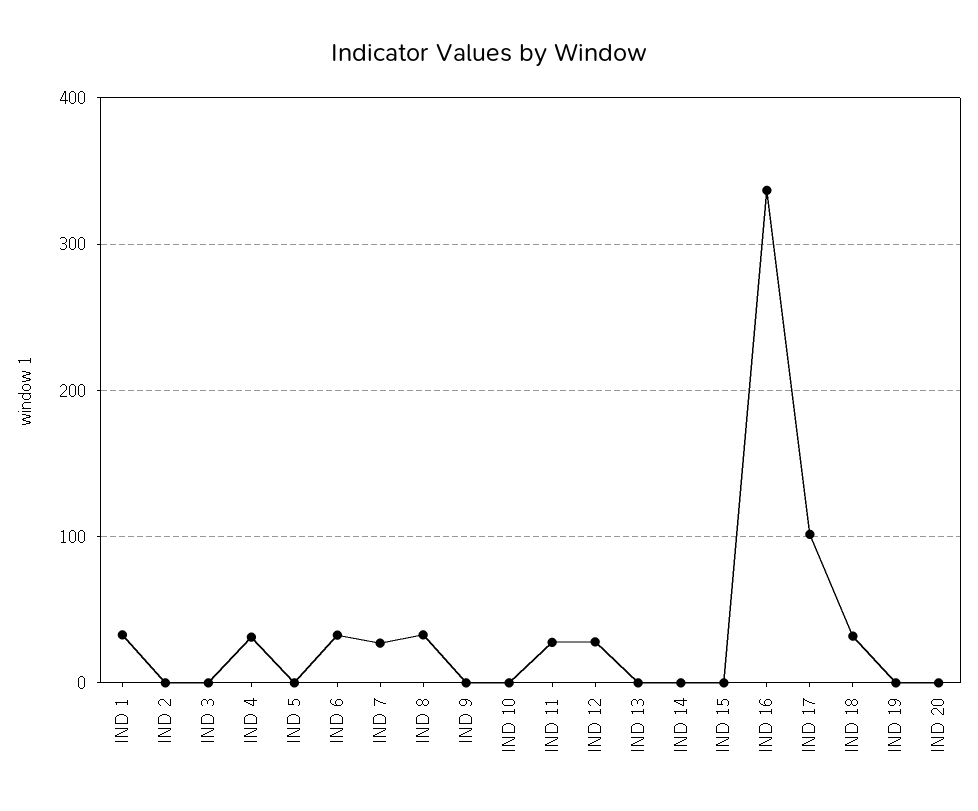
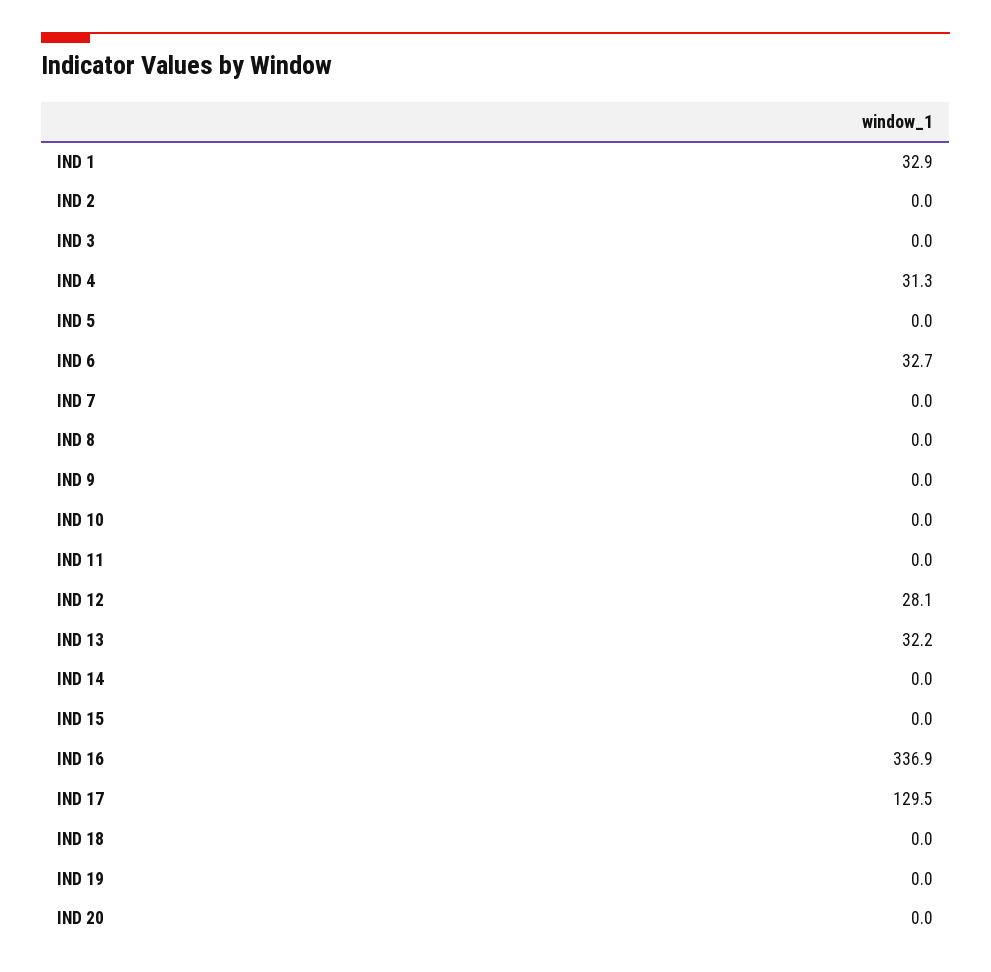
IND 7: 30 -> 0
IND 8: 30 -> 0
IND 11: 30 -> 0
IND 13: 0 -> 32.2
IND 17: 100 -> 129.5
IND 18: 30 -> 0

